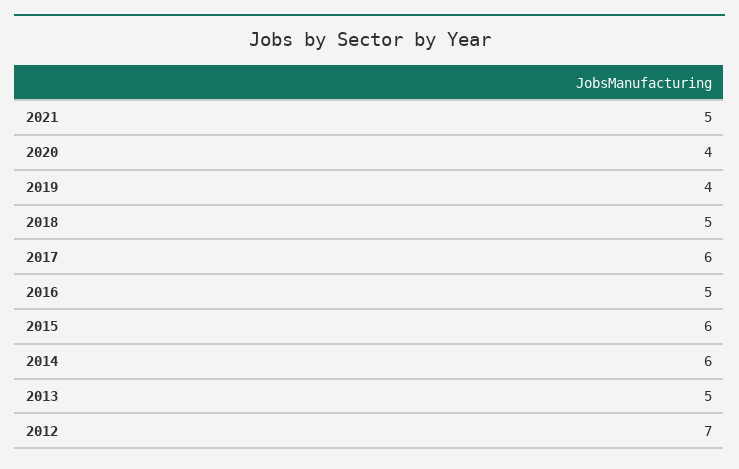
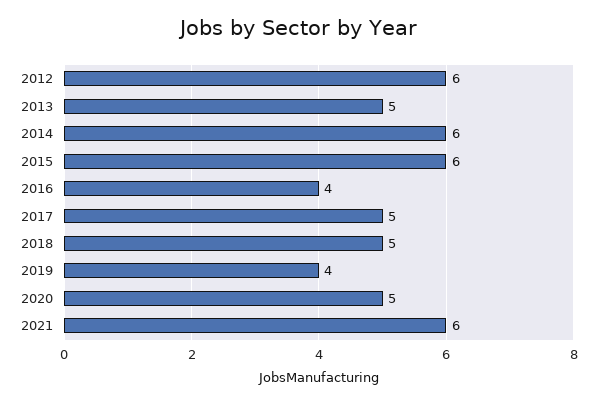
2021: 5 -> 6
2020: 4 -> 5
2017: 6 -> 5
2016: 5 -> 4
2012: 7 -> 6

